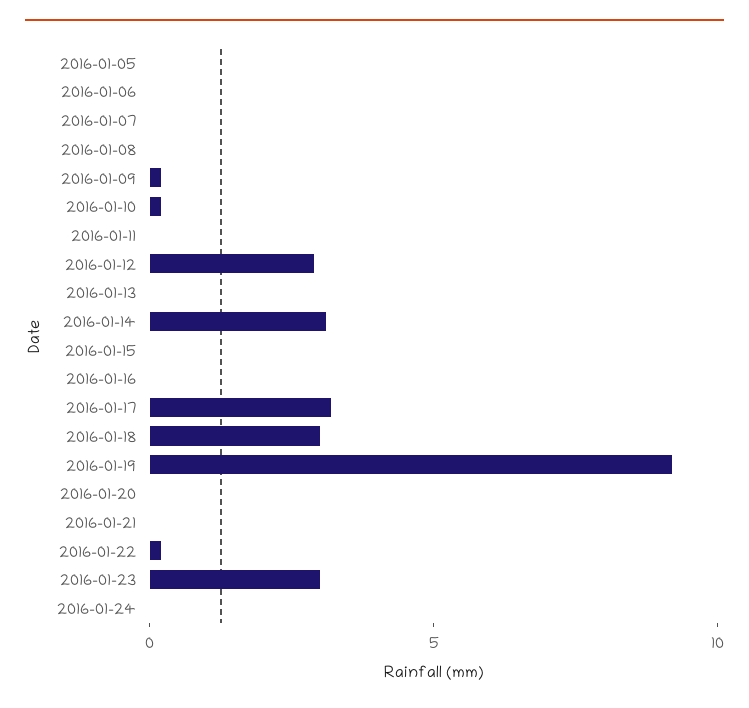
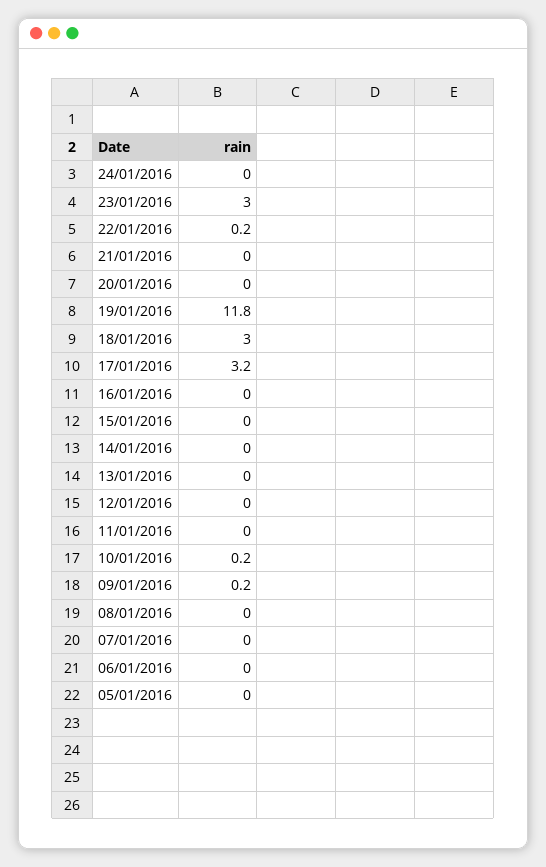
2016-01-12: 3 -> 0
2016-01-14: 3 -> 0
2016-01-19: 9 -> 11.8

